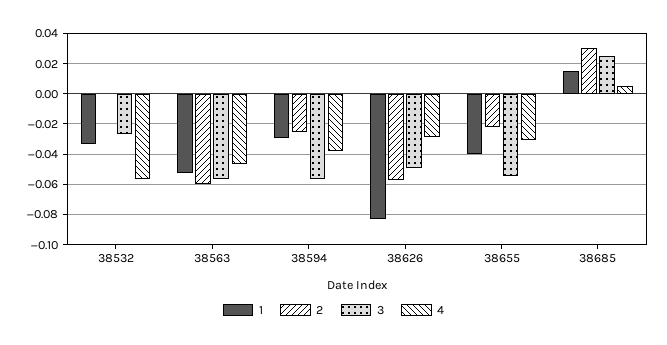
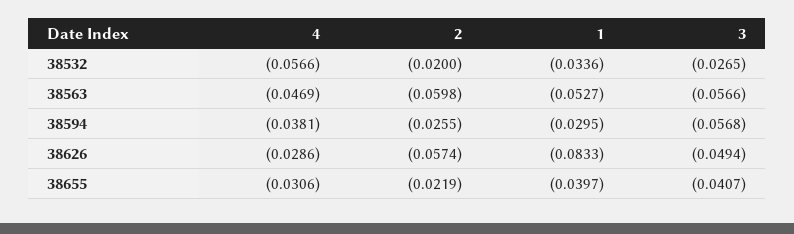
2, 38532: 0 -> -0.02
3, 38655: -0.055 -> -0.0407
1, 38685: 0.015 -> none
2, 38685: 0.03 -> none
3, 38685: 0.025 -> none
4, 38685: 0.005 -> none

